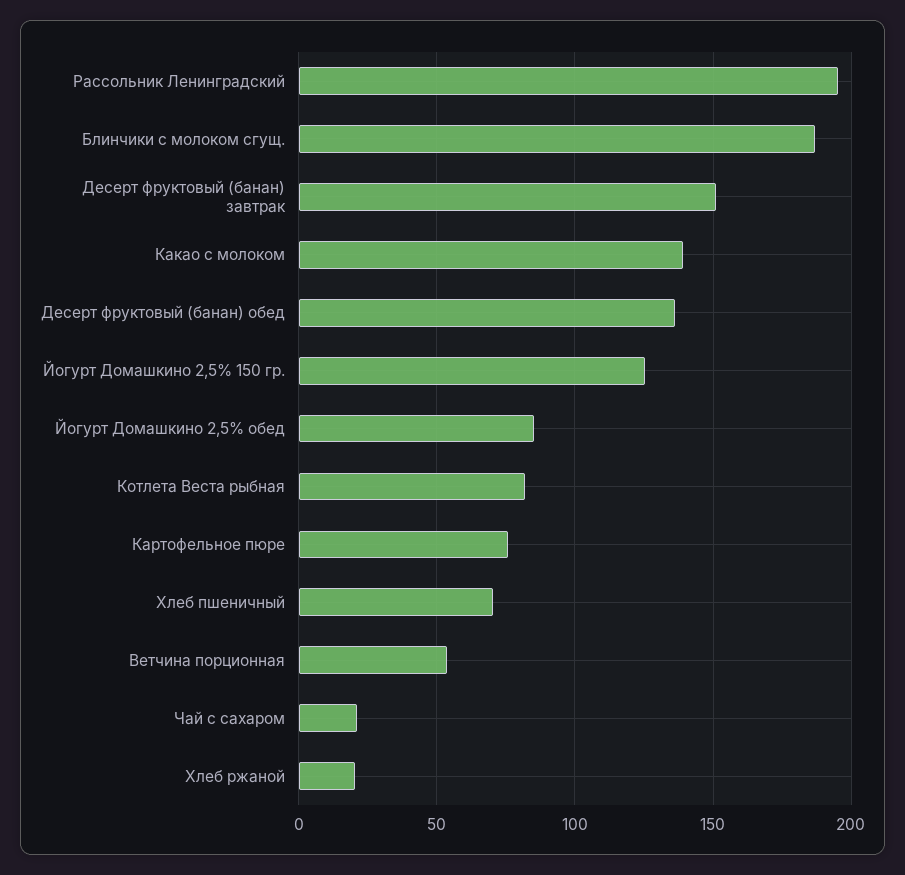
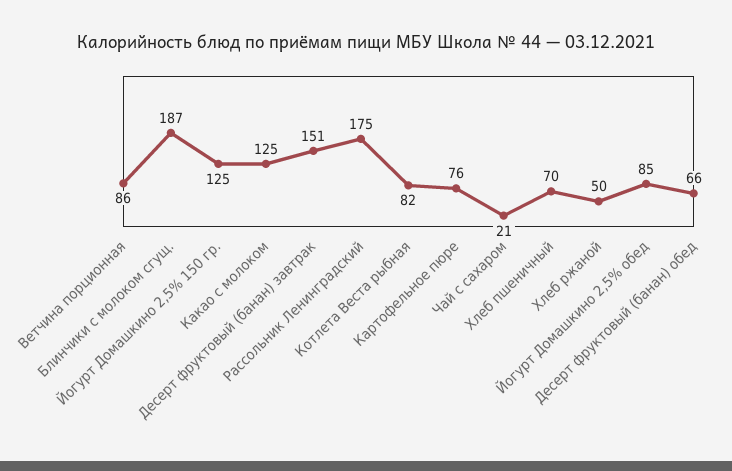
Рассольник Ленинградский: 195 -> 175
Какао с молоком: 140 -> 125
Десерт фруктовый (банан) обед: 135 -> 66
Ветчина порционная: 55 -> 86
Хлеб ржаной: 20 -> 50

